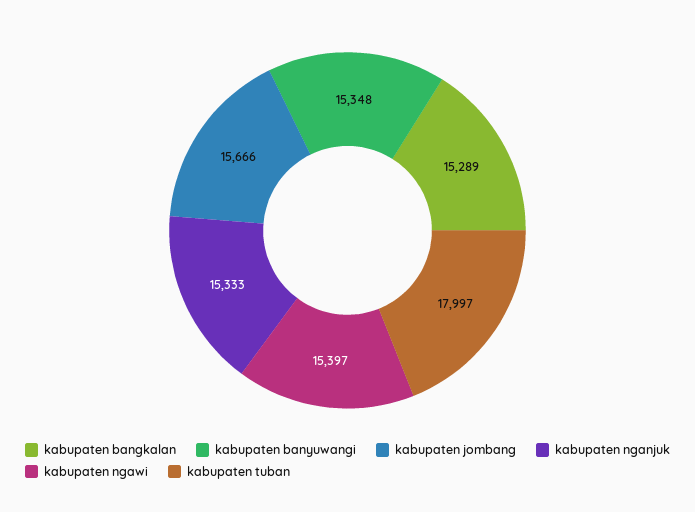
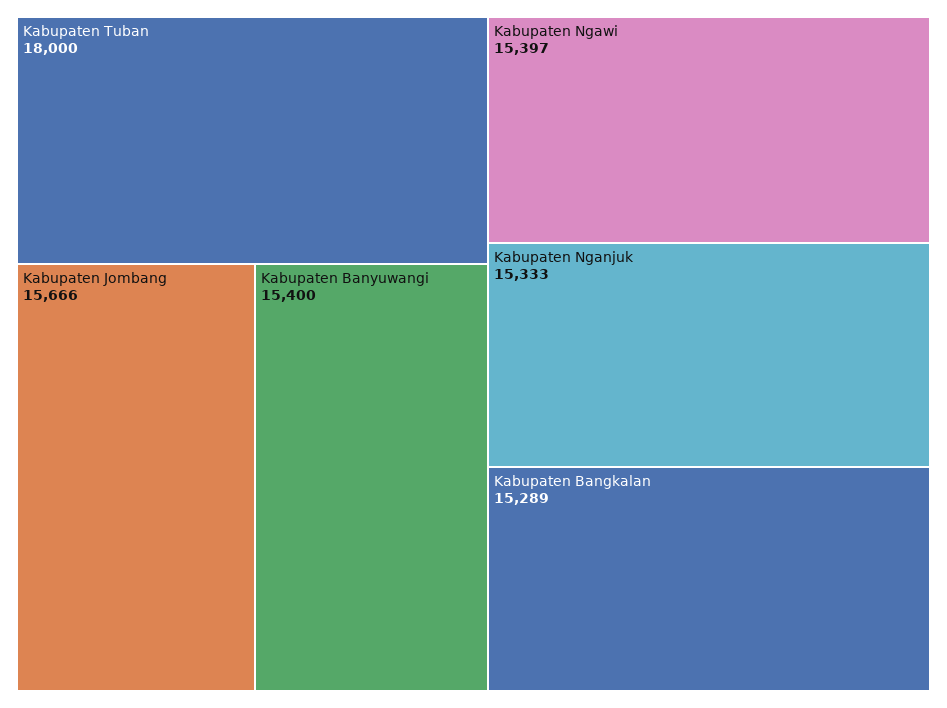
kabupaten banyuwangi: 15348 -> 15400
kabupaten tuban: 17997 -> 18000

